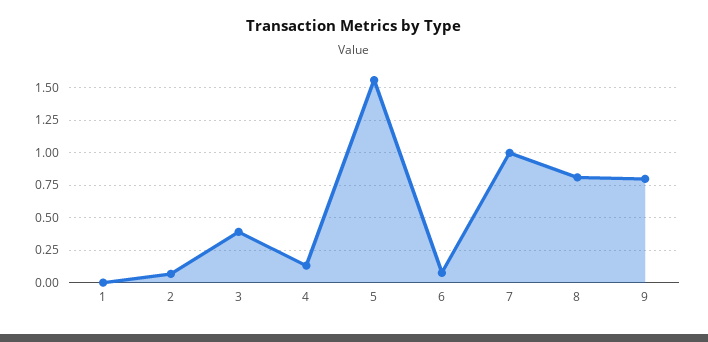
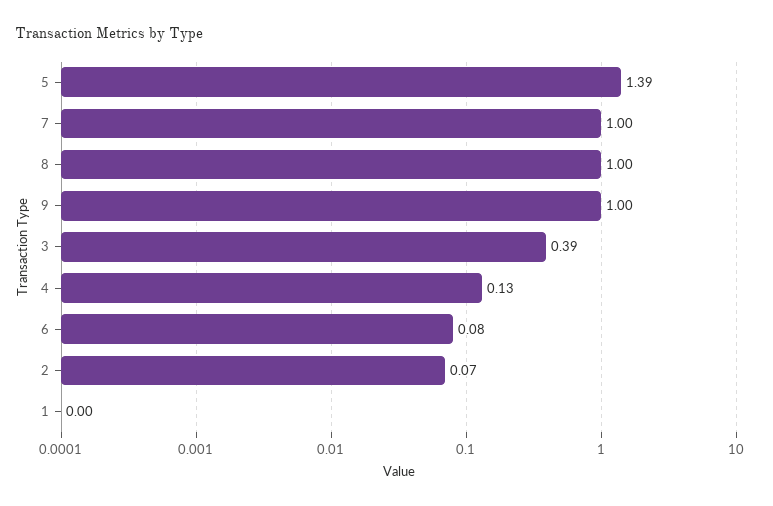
5: 1.55 -> 1.39
8: 0.8 -> 1
9: 0.8 -> 1

